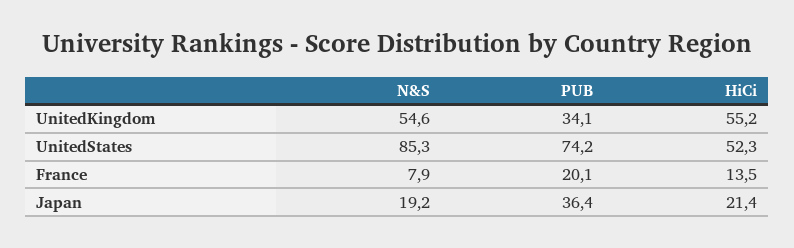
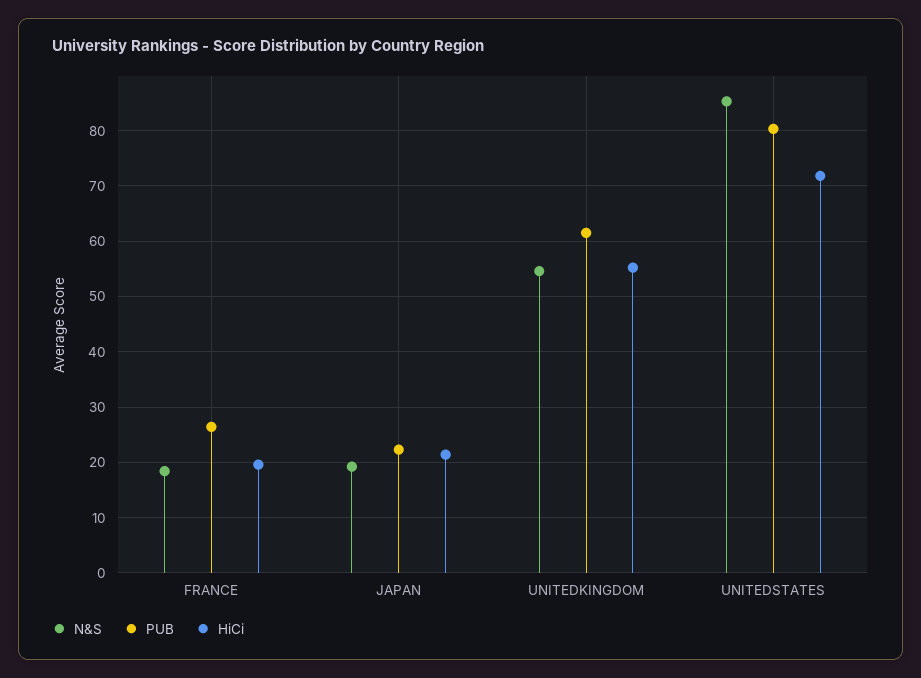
PUB, UnitedKingdom: 34.1 -> 62
PUB, UnitedStates: 74.2 -> 80
HiCi, UnitedStates: 52.3 -> 72
N&S, France: 7.9 -> 18
PUB, France: 20.1 -> 26
HiCi, France: 13.5 -> 20
PUB, Japan: 36.4 -> 22

